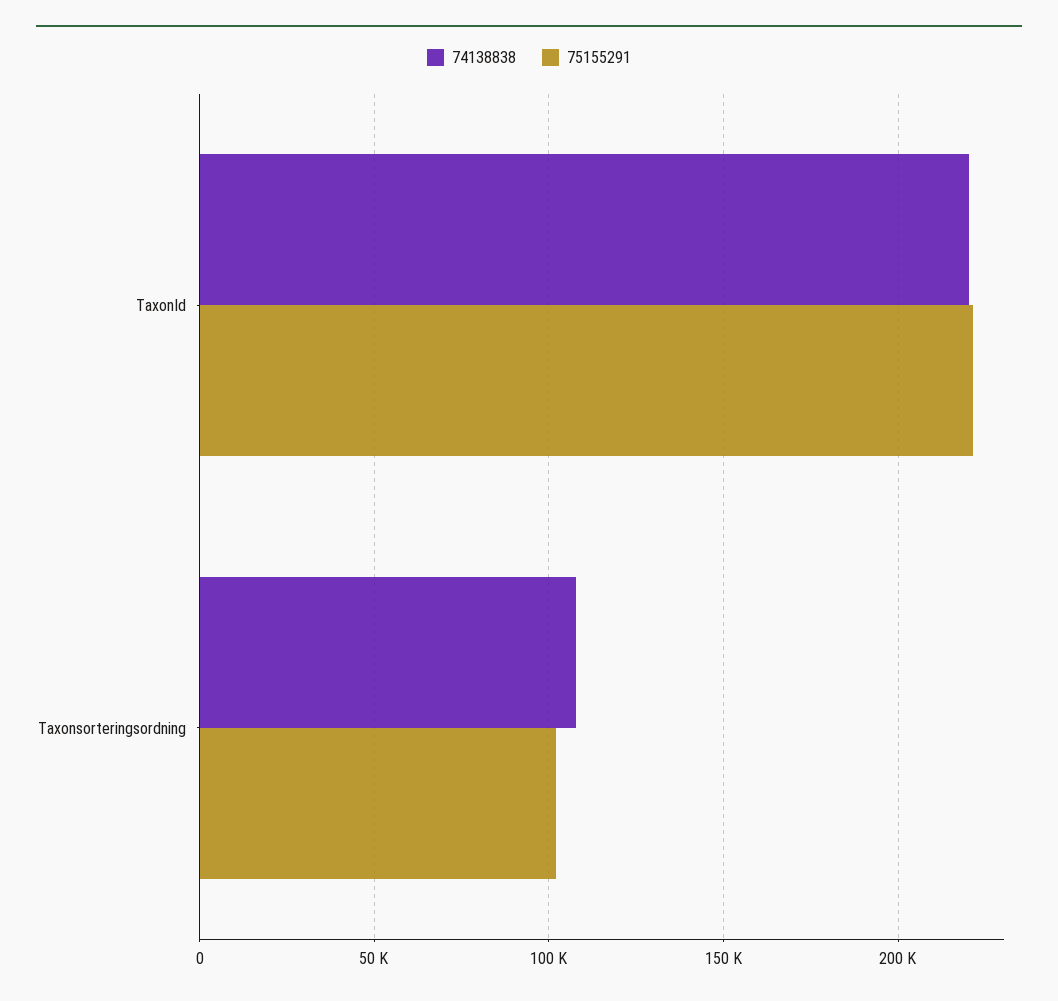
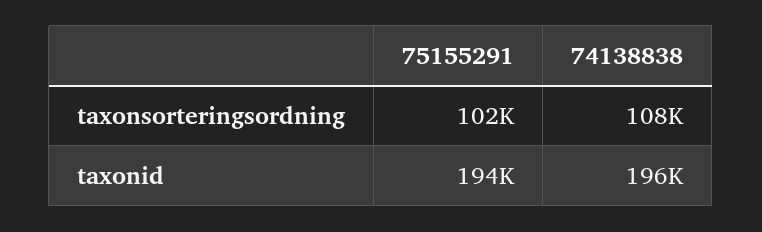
74138838, TaxonId: 220000 -> 196000
75155291, TaxonId: 220000 -> 194000

